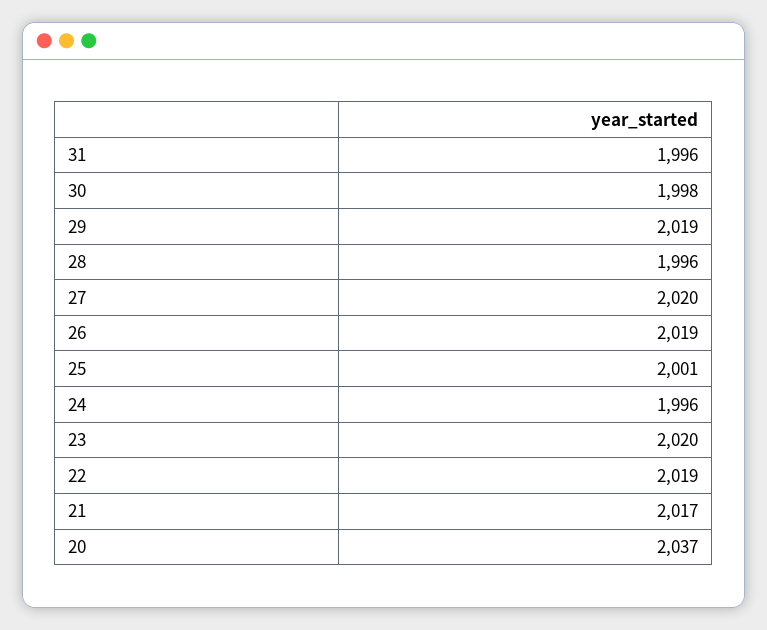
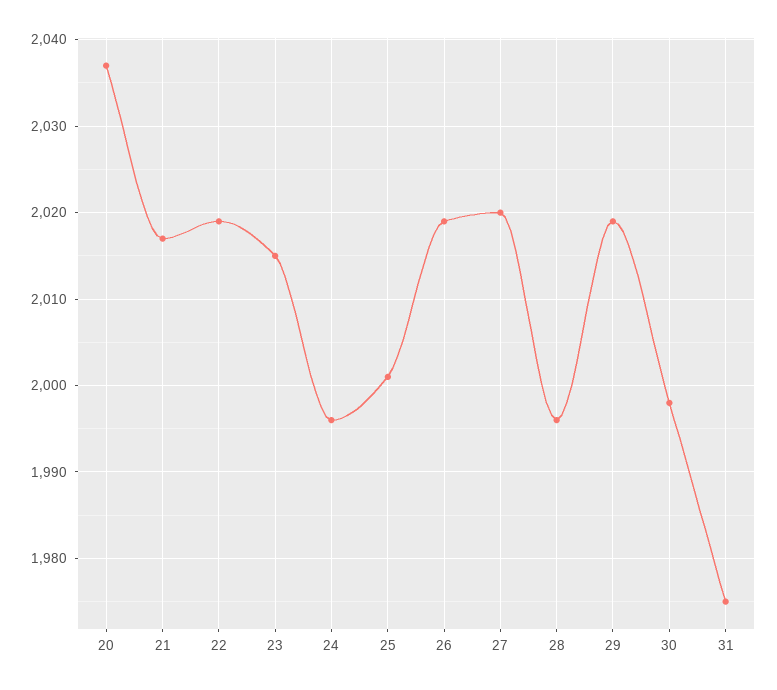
31: 1996 -> 1975
23: 2020 -> 2015

